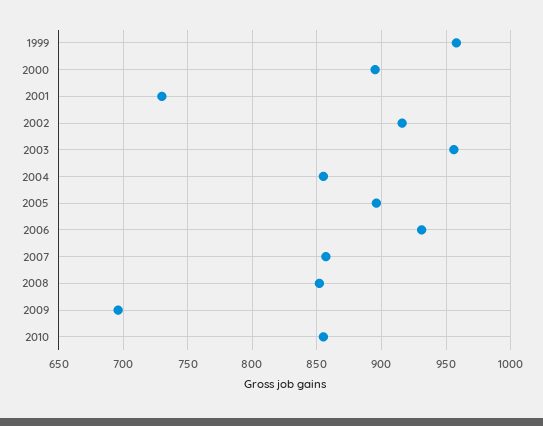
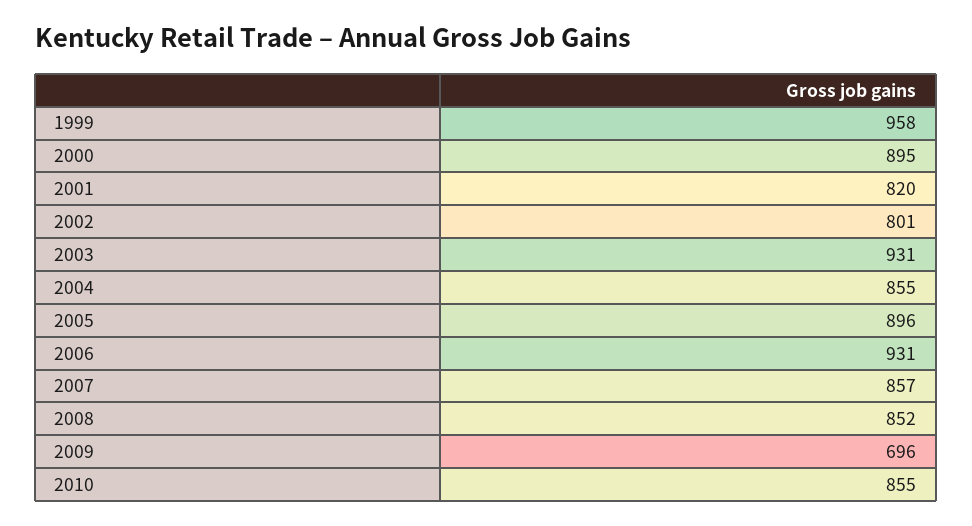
2001: 730 -> 820
2002: 915 -> 801
2003: 955 -> 931

